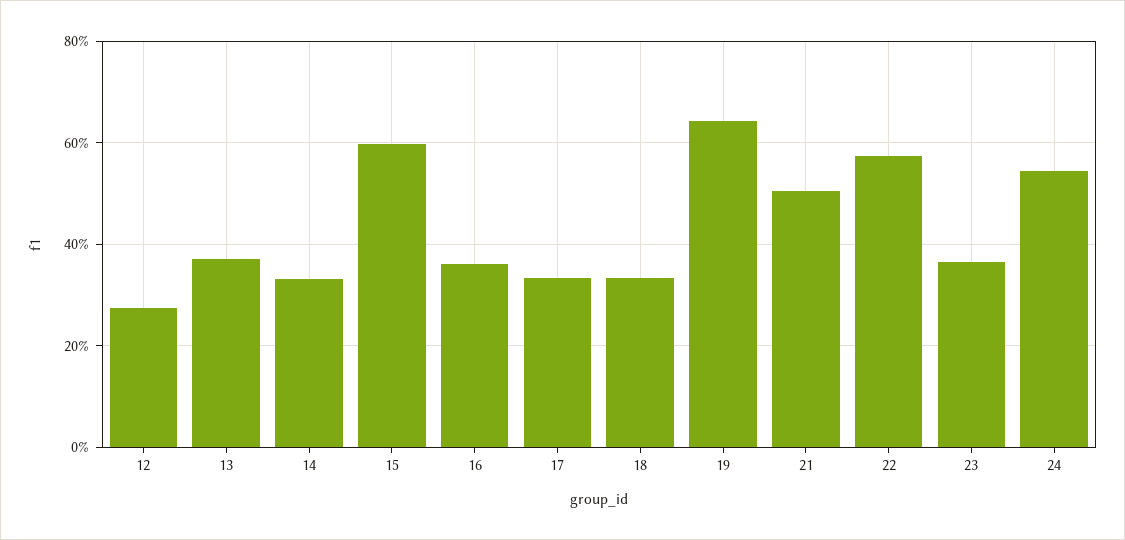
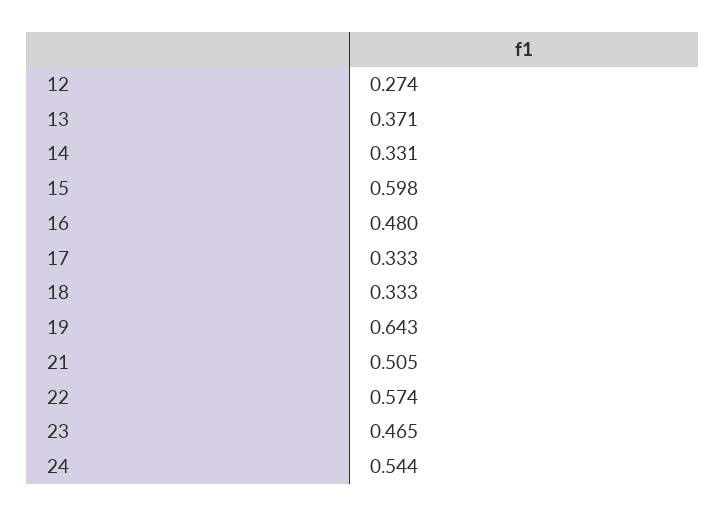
16: 0.36 -> 0.48
23: 0.36 -> 0.465

